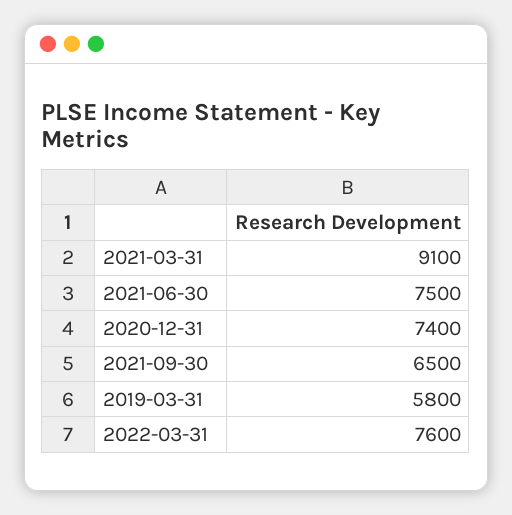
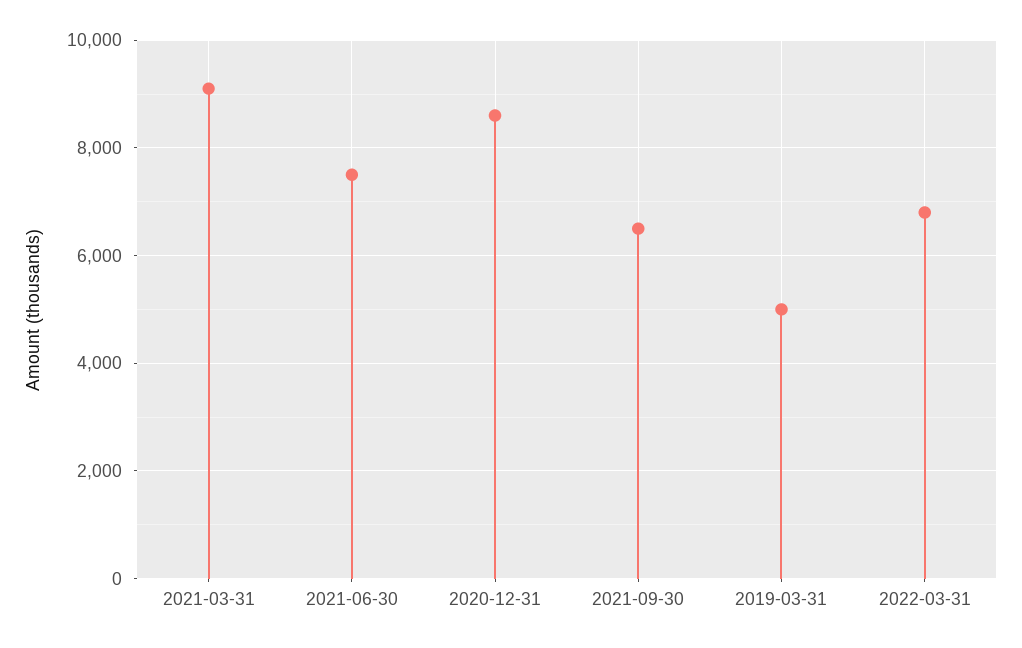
2020-12-31: 7400 -> 8600
2019-03-31: 5800 -> 5000
2022-03-31: 7600 -> 6800

